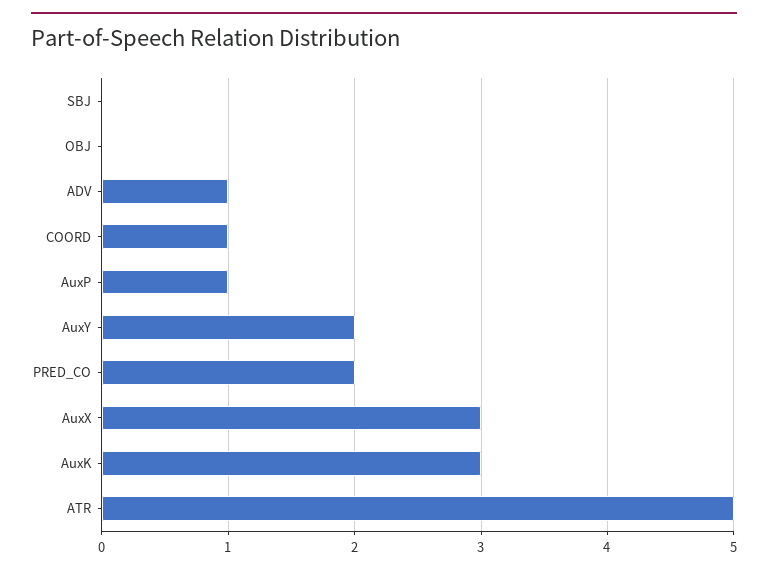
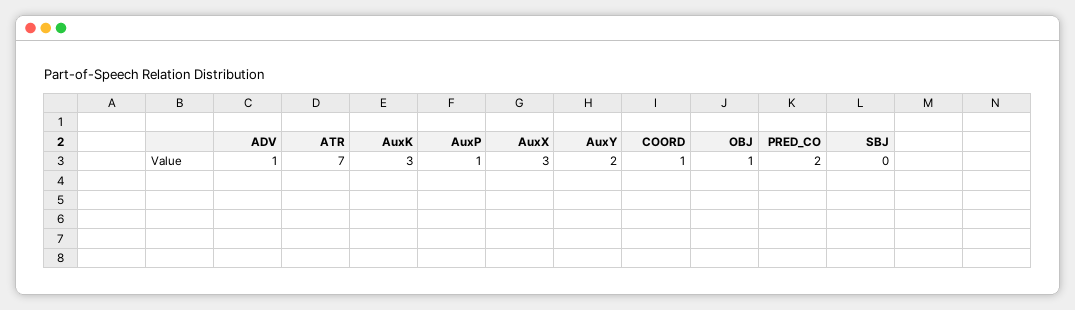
OBJ: 0 -> 1
ATR: 5 -> 7

